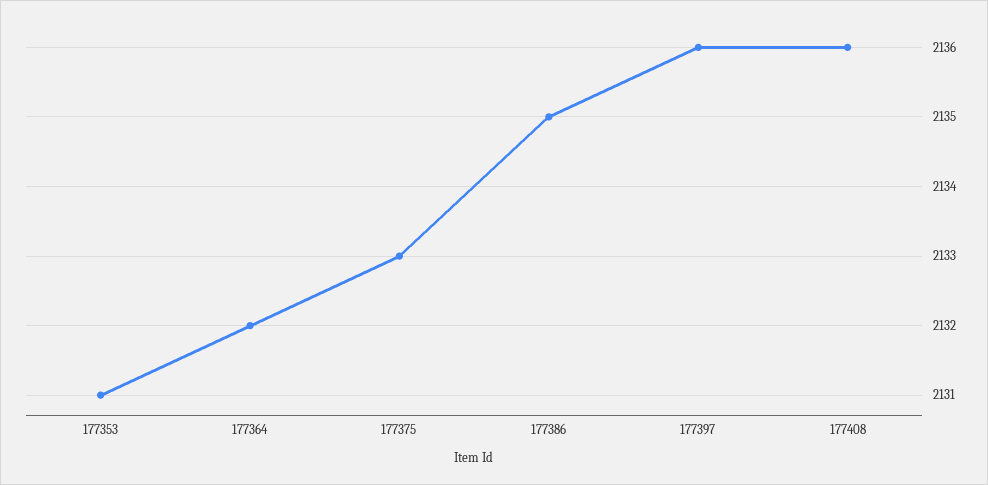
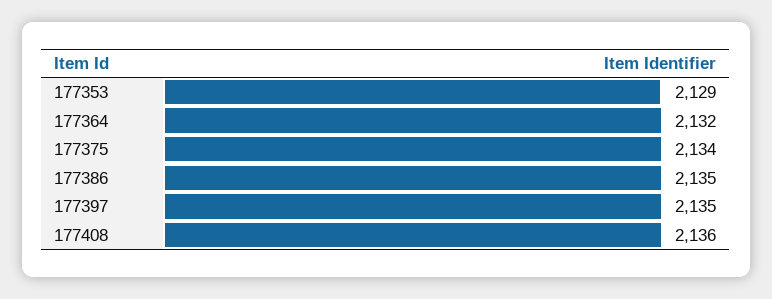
177353: 2131 -> 2129
177375: 2133 -> 2134
177397: 2136 -> 2135

